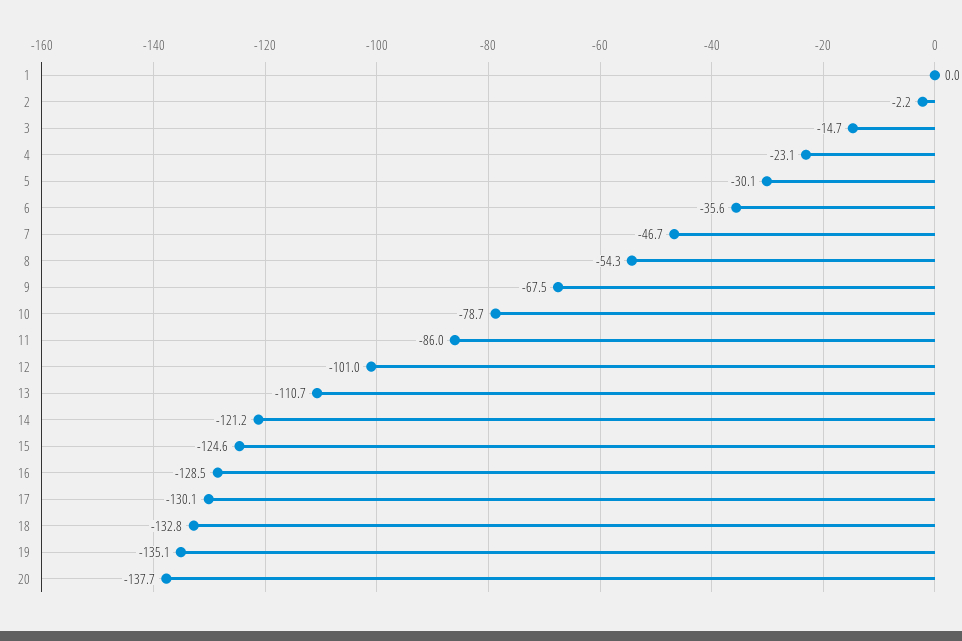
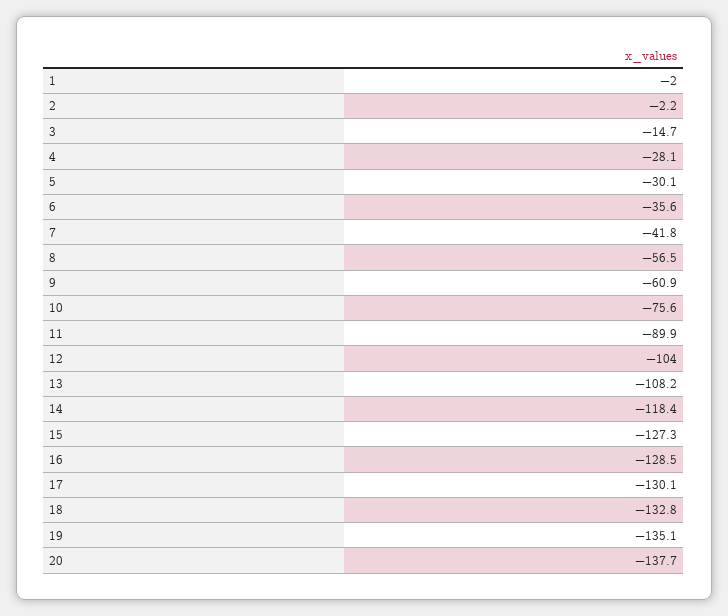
1: 0 -> -2
4: -23.1 -> -28.1
7: -46.7 -> -41.8
8: -54.3 -> -56.5
9: -67.5 -> -60.9
10: -78.7 -> -75.6
11: -86 -> -89.9
12: -101 -> -104
13: -110.7 -> -108.2
14: -121.2 -> -118.4
15: -124.6 -> -127.3

